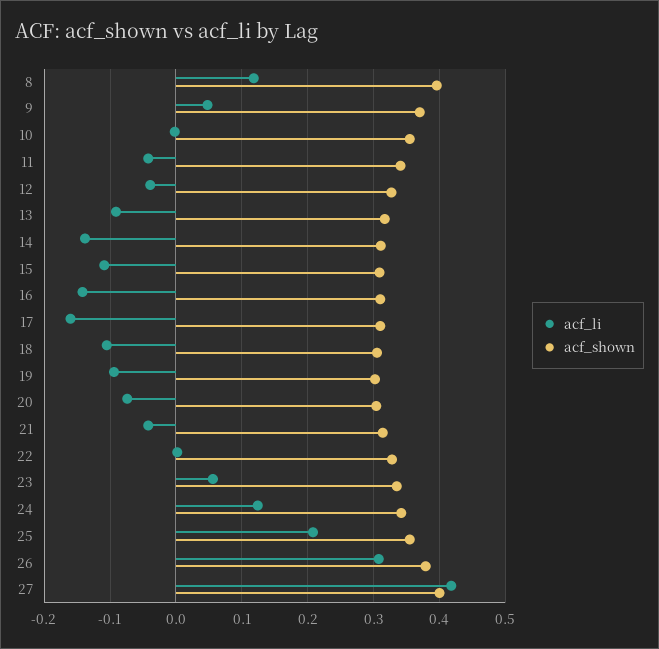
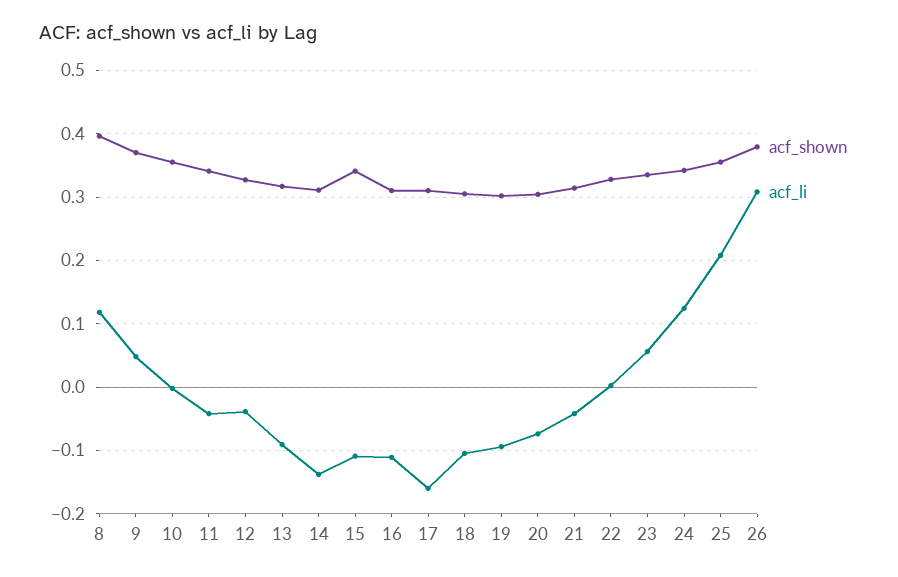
acf_shown, 15: 0.31 -> 0.34
acf_li, 16: -0.14 -> -0.11
acf_li, 27: 0.42 -> none
acf_shown, 27: 0.4 -> none

